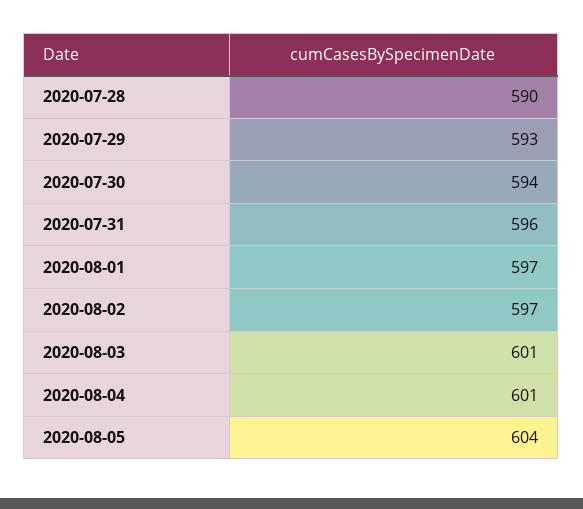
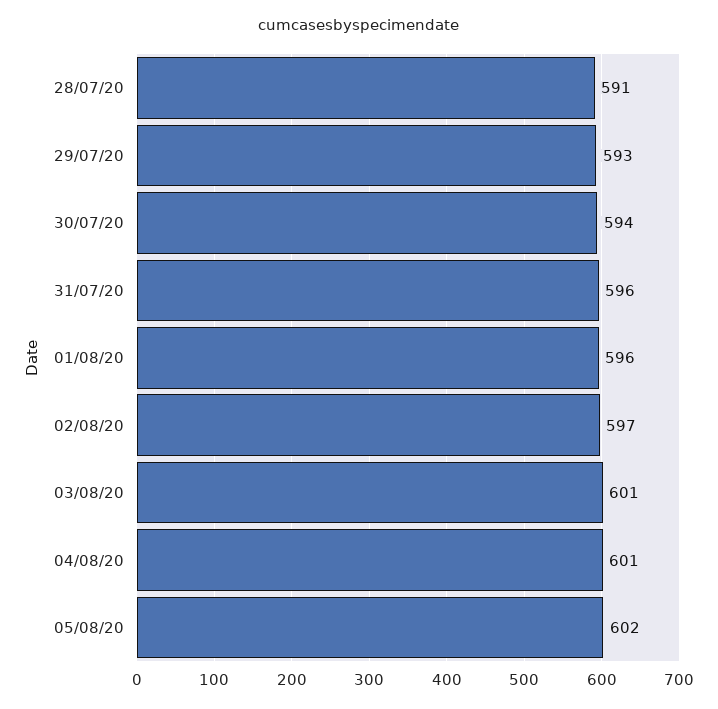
2020-07-28: 590 -> 591
2020-08-01: 597 -> 596
2020-08-05: 604 -> 602

